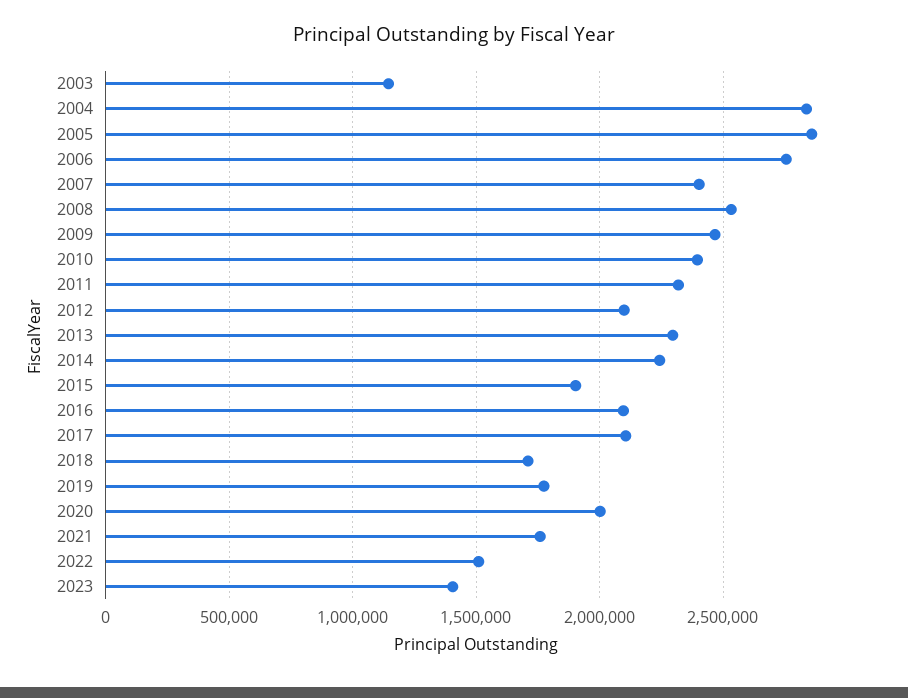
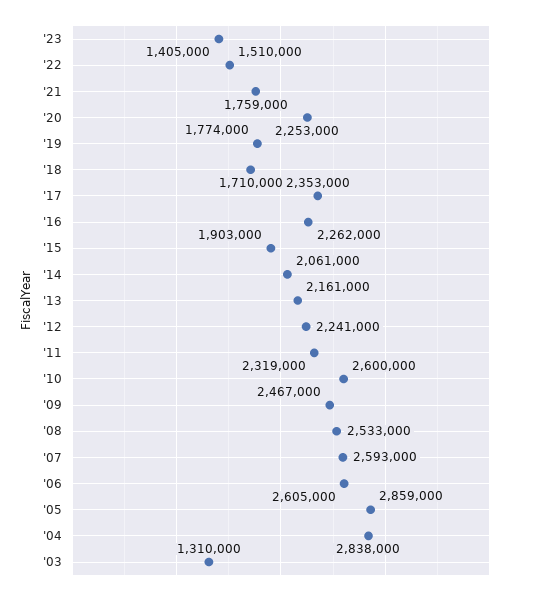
2003: 1150000 -> 1310000
2006: 2750000 -> 2605000
2007: 2400000 -> 2593000
2010: 2400000 -> 2600000
2012: 2100000 -> 2241000
2013: 2300000 -> 2161000
2014: 2250000 -> 2061000
2016: 2100000 -> 2262000
2017: 2100000 -> 2353000
2020: 2000000 -> 2253000

